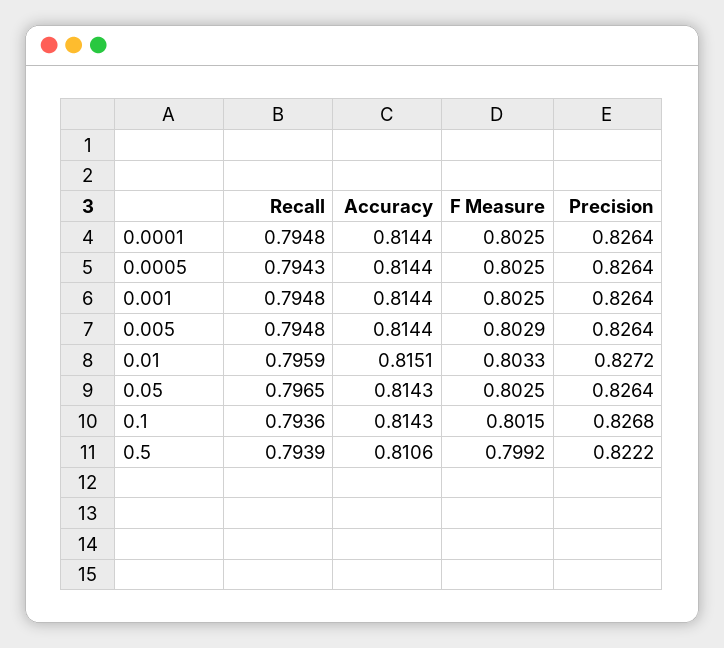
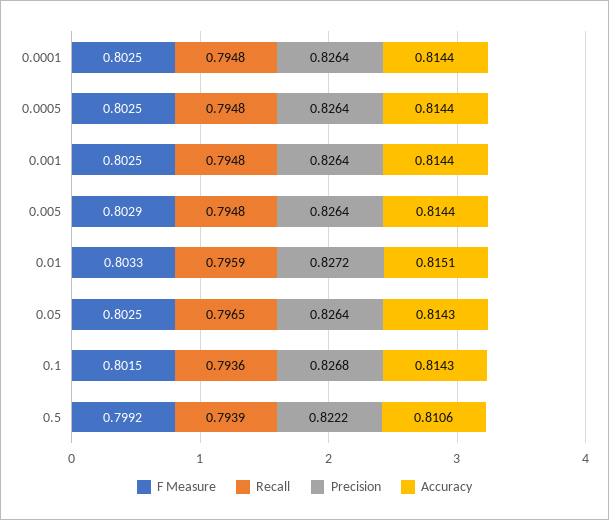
Recall, 0.0005: 0.7943 -> 0.7948

